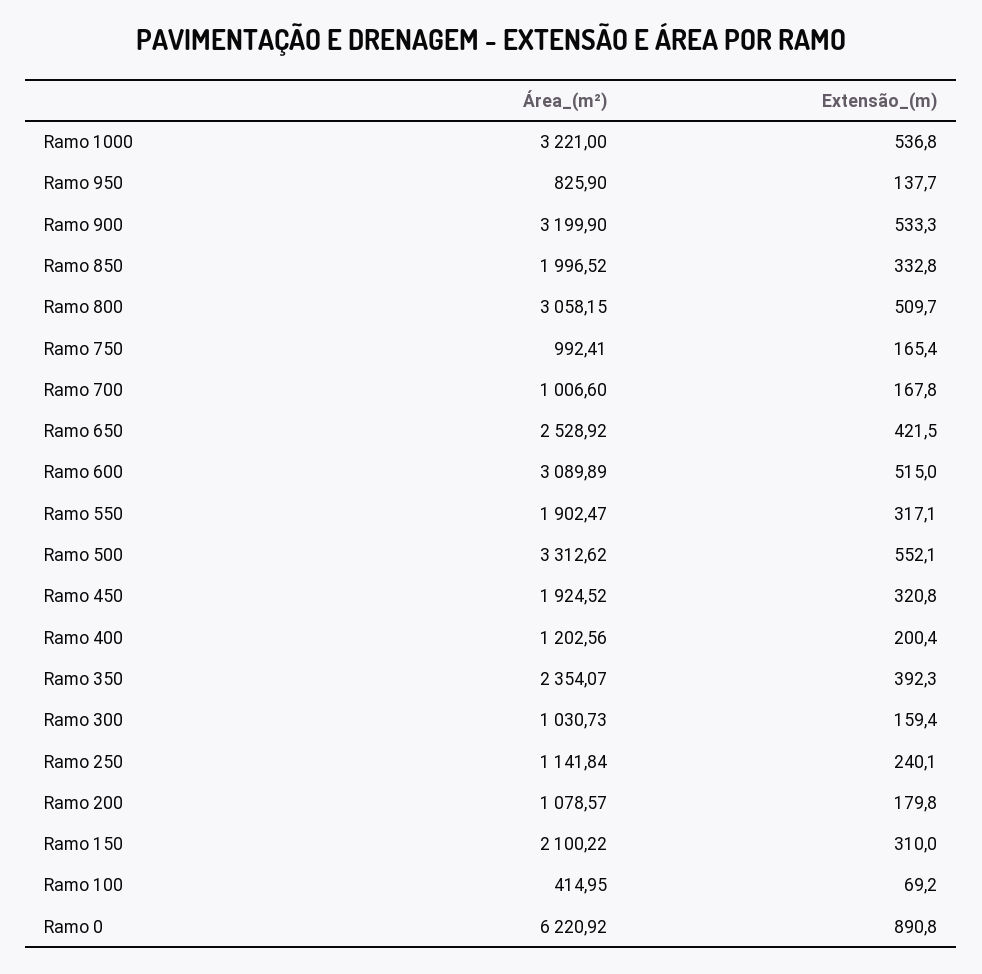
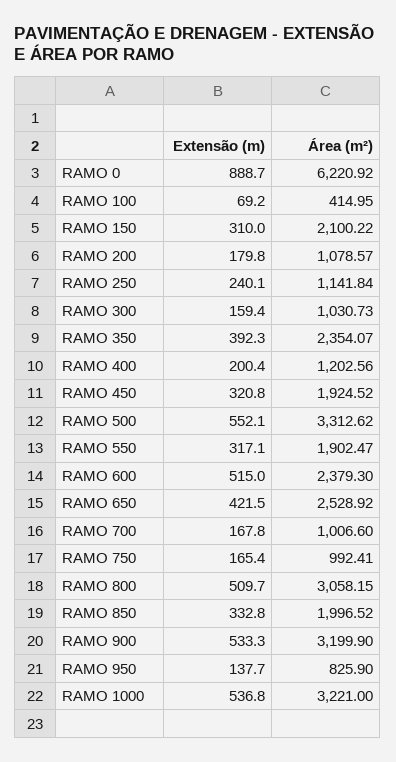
Área_(m²), Ramo 600: 3089.89 -> 2379.3
Extensão_(m), Ramo 0: 890.8 -> 888.7

